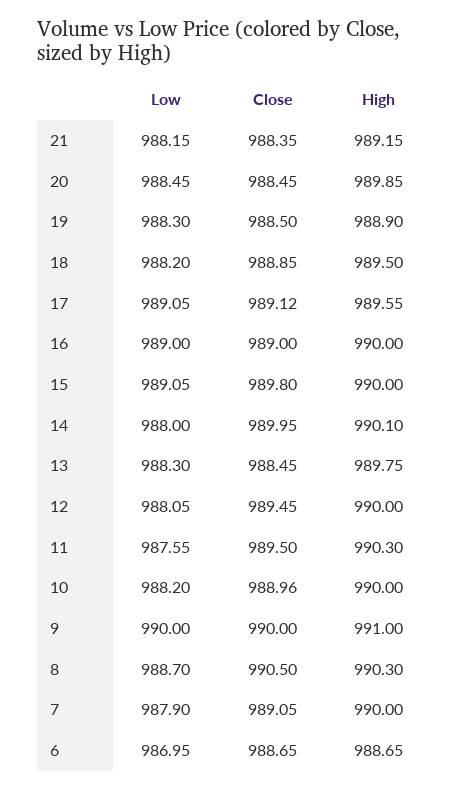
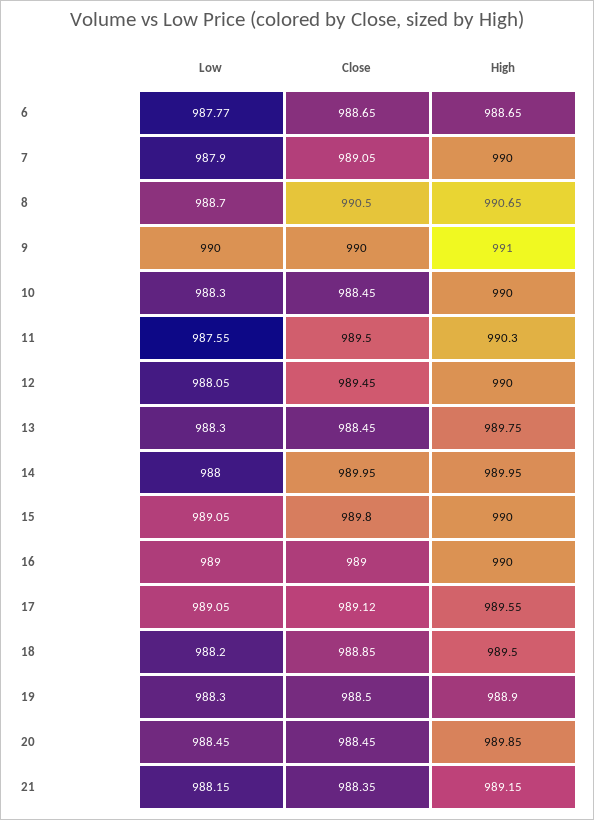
High, 14: 990.1 -> 989.95
Low, 10: 988.2 -> 988.3
Close, 10: 988.96 -> 988.45
High, 8: 990.3 -> 990.65
Low, 6: 986.95 -> 987.77

